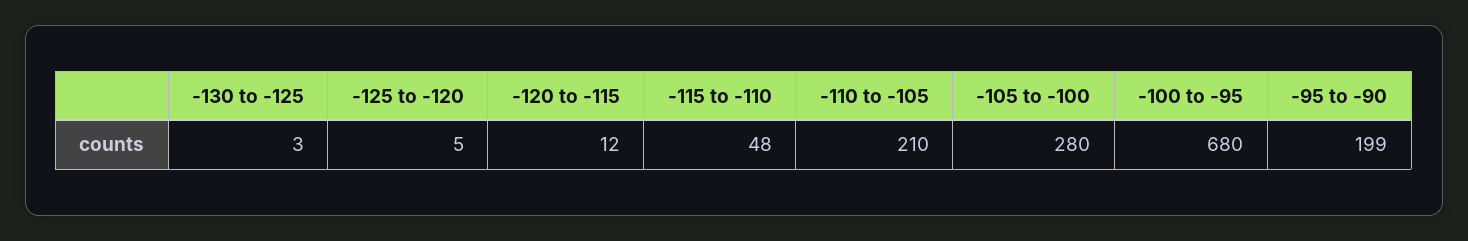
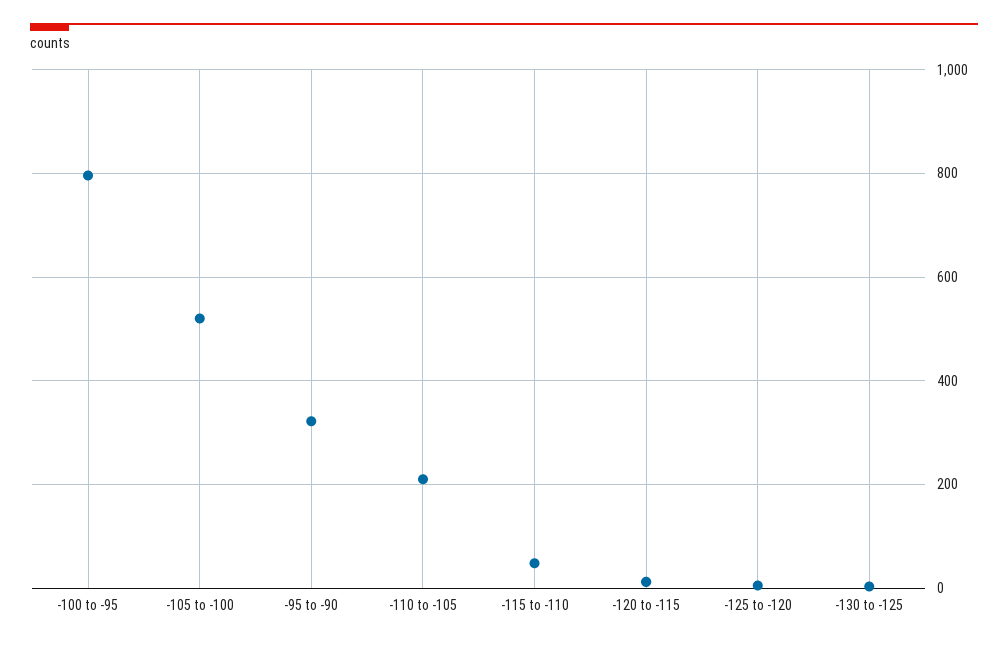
-105 to -100: 280 -> 520
-100 to -95: 680 -> 800
-95 to -90: 199 -> 320

